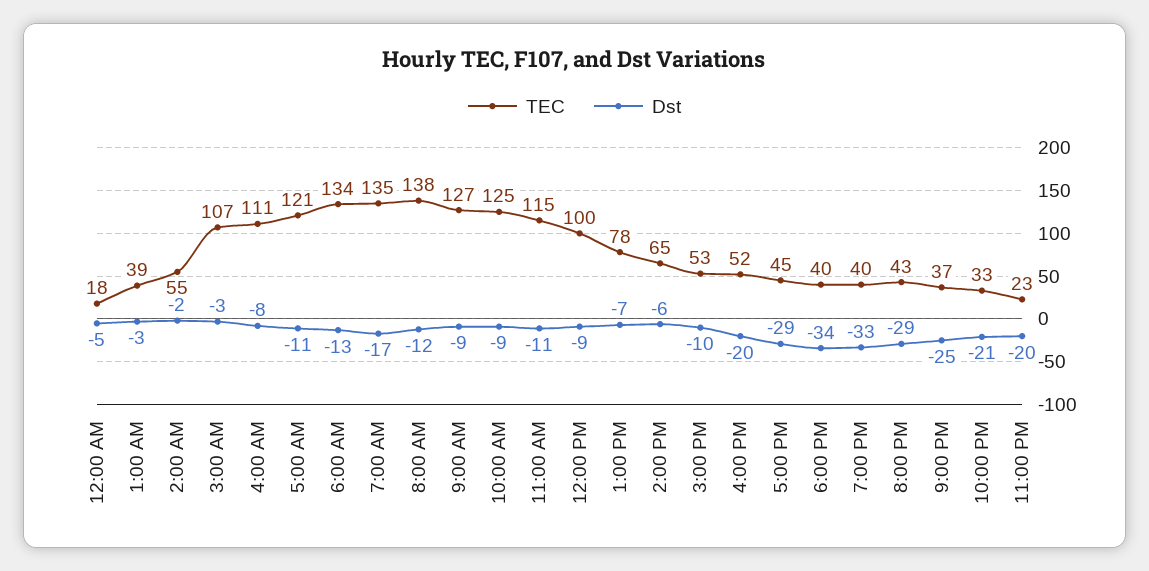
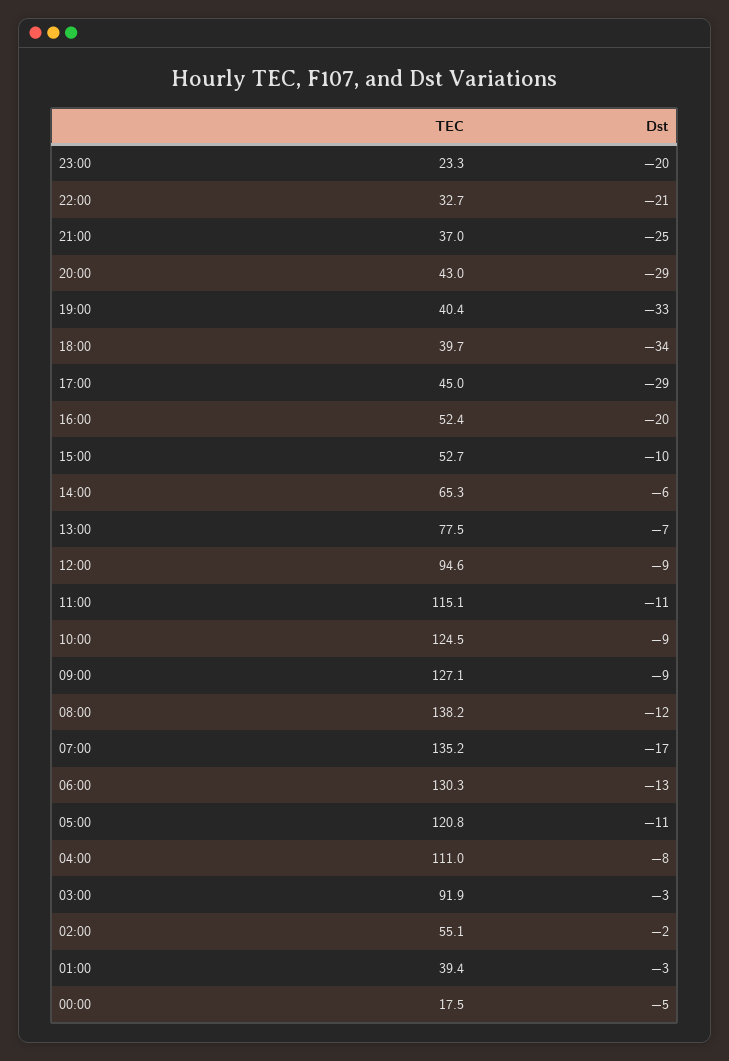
TEC, 3:00 AM: 107 -> 91.9
TEC, 6:00 AM: 134 -> 130.3
TEC, 12:00 PM: 100 -> 94.6

